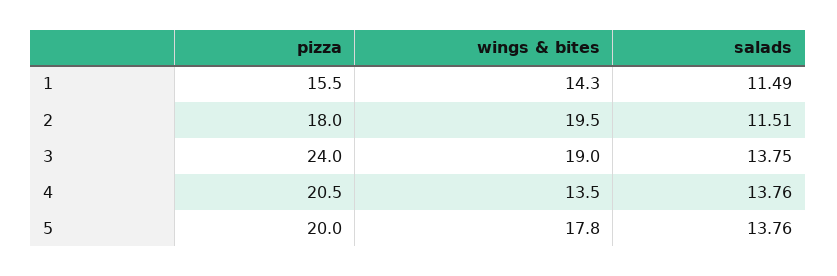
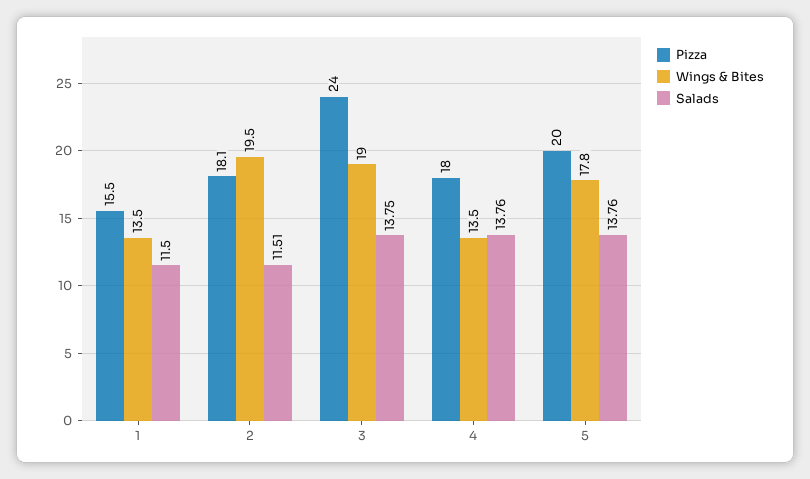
wings & bites, 1: 14.3 -> 13.5
salads, 1: 11.49 -> 11.5
pizza, 2: 18 -> 18.1
pizza, 4: 20.5 -> 18

